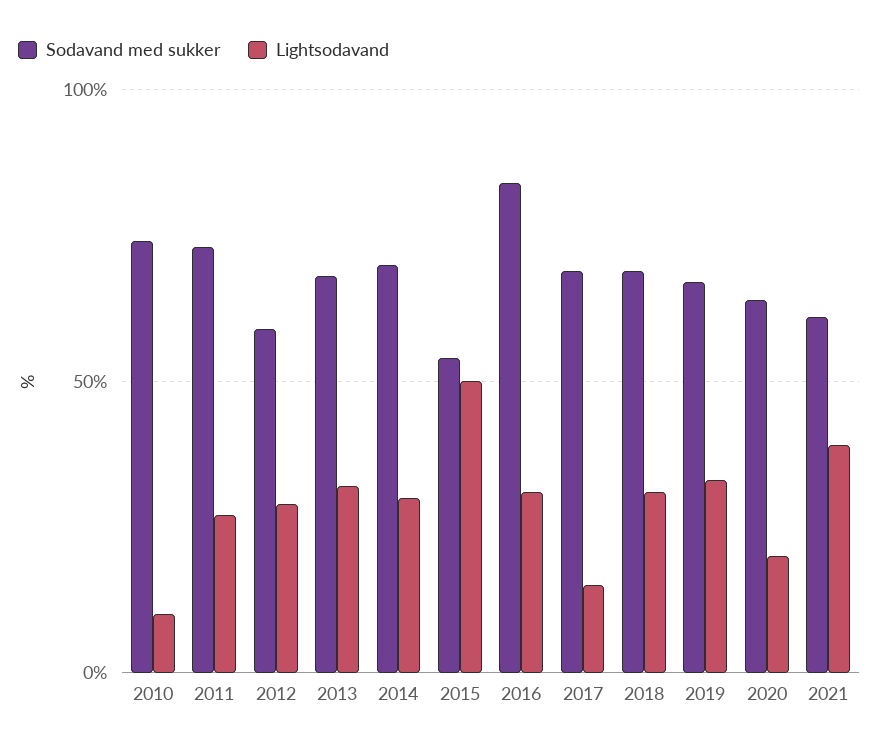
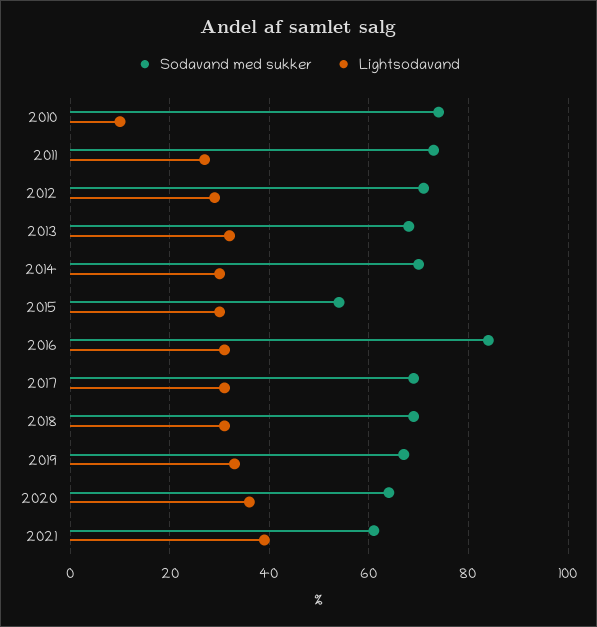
Sodavand med sukker, 2012: 60 -> 70
Lightsodavand, 2015: 50 -> 30
Lightsodavand, 2017: 15 -> 30
Lightsodavand, 2020: 20 -> 35

